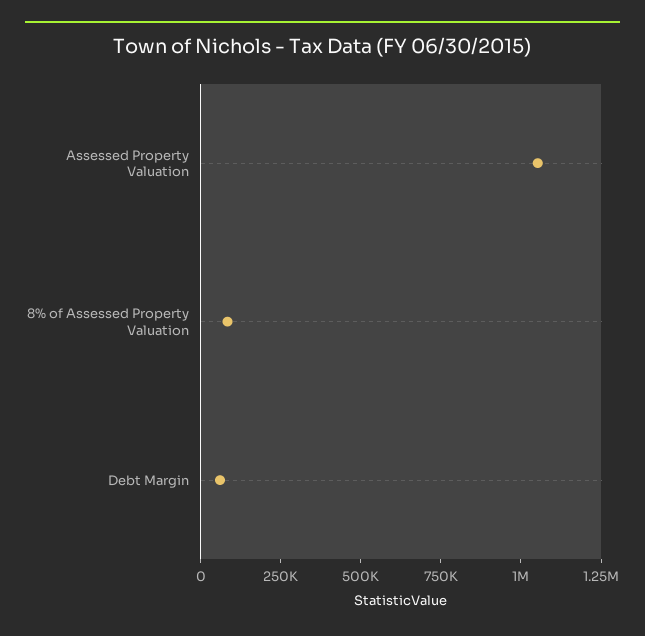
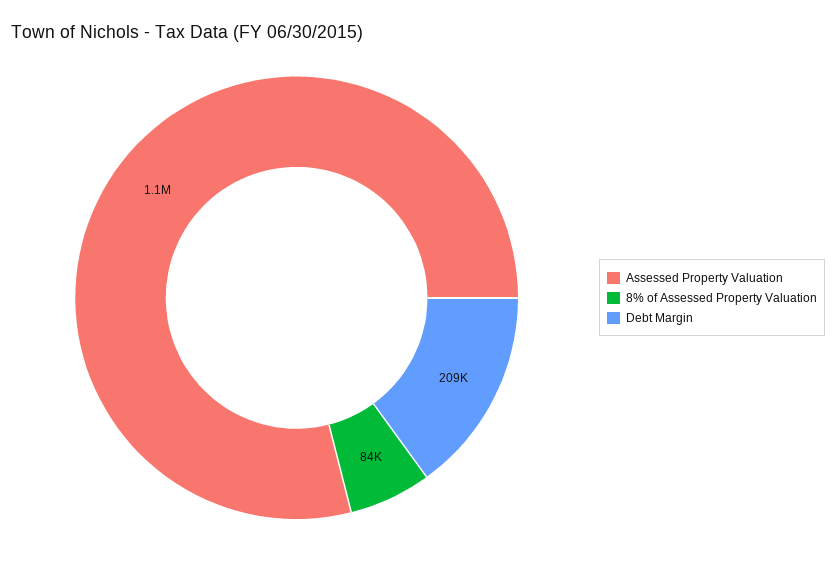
Debt Margin: 50000 -> 209000

